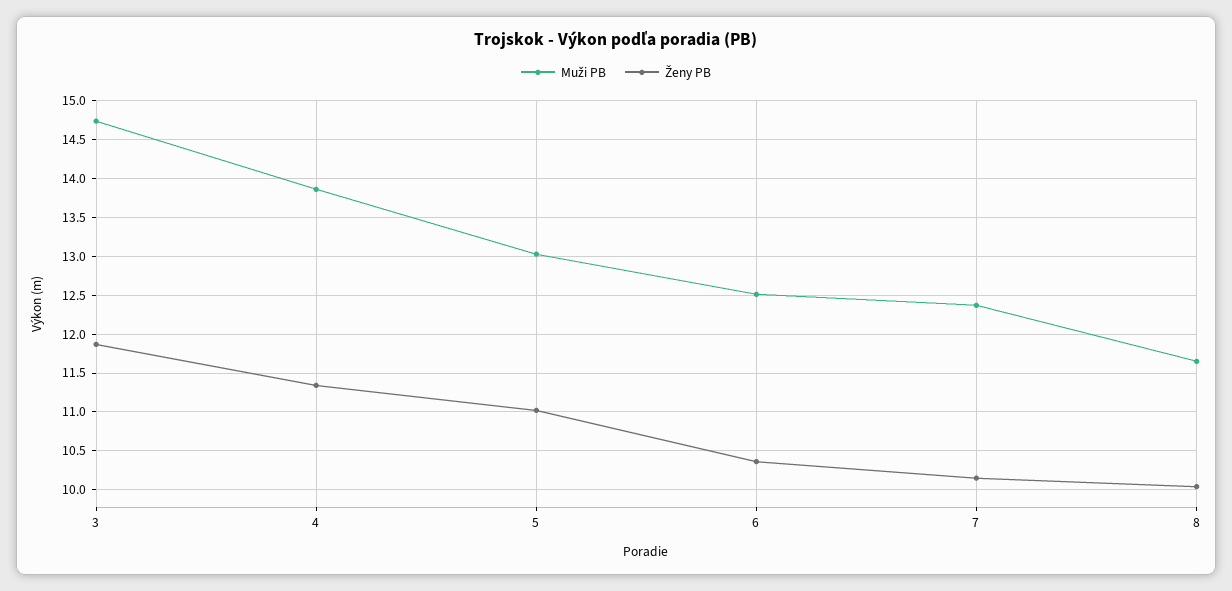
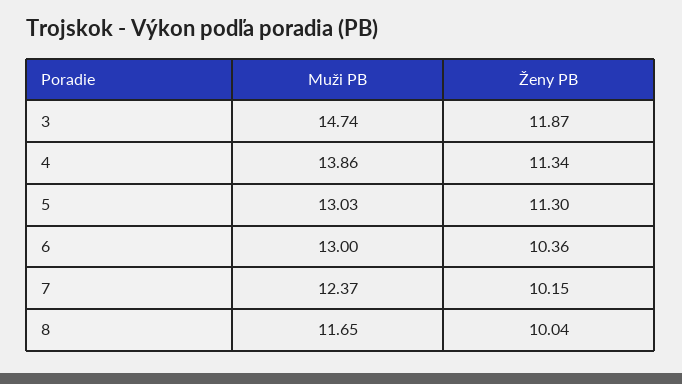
Ženy PB, 5: 11 -> 11.3
Muži PB, 6: 12.5 -> 13

